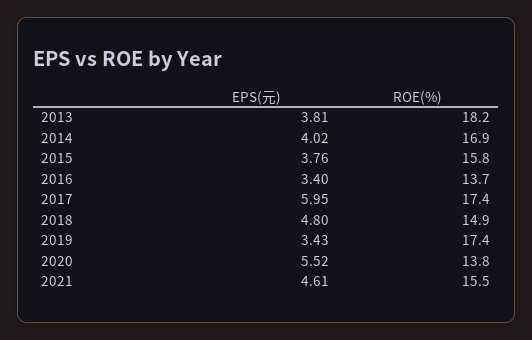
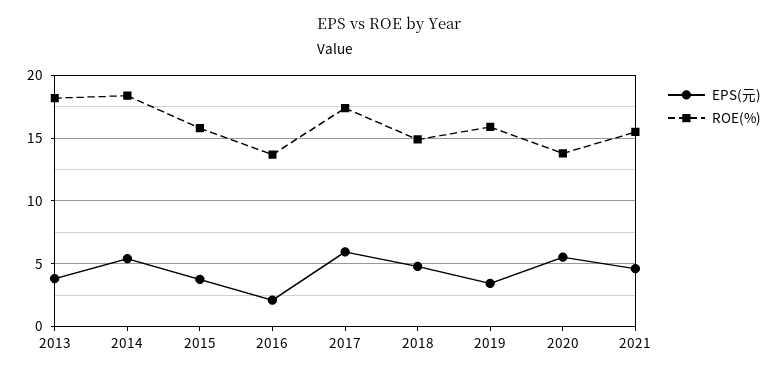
EPS(元), 2014: 4.02 -> 5.5
ROE(%), 2014: 16.9 -> 18.5
EPS(元), 2016: 3.4 -> 2
ROE(%), 2019: 17.4 -> 16

